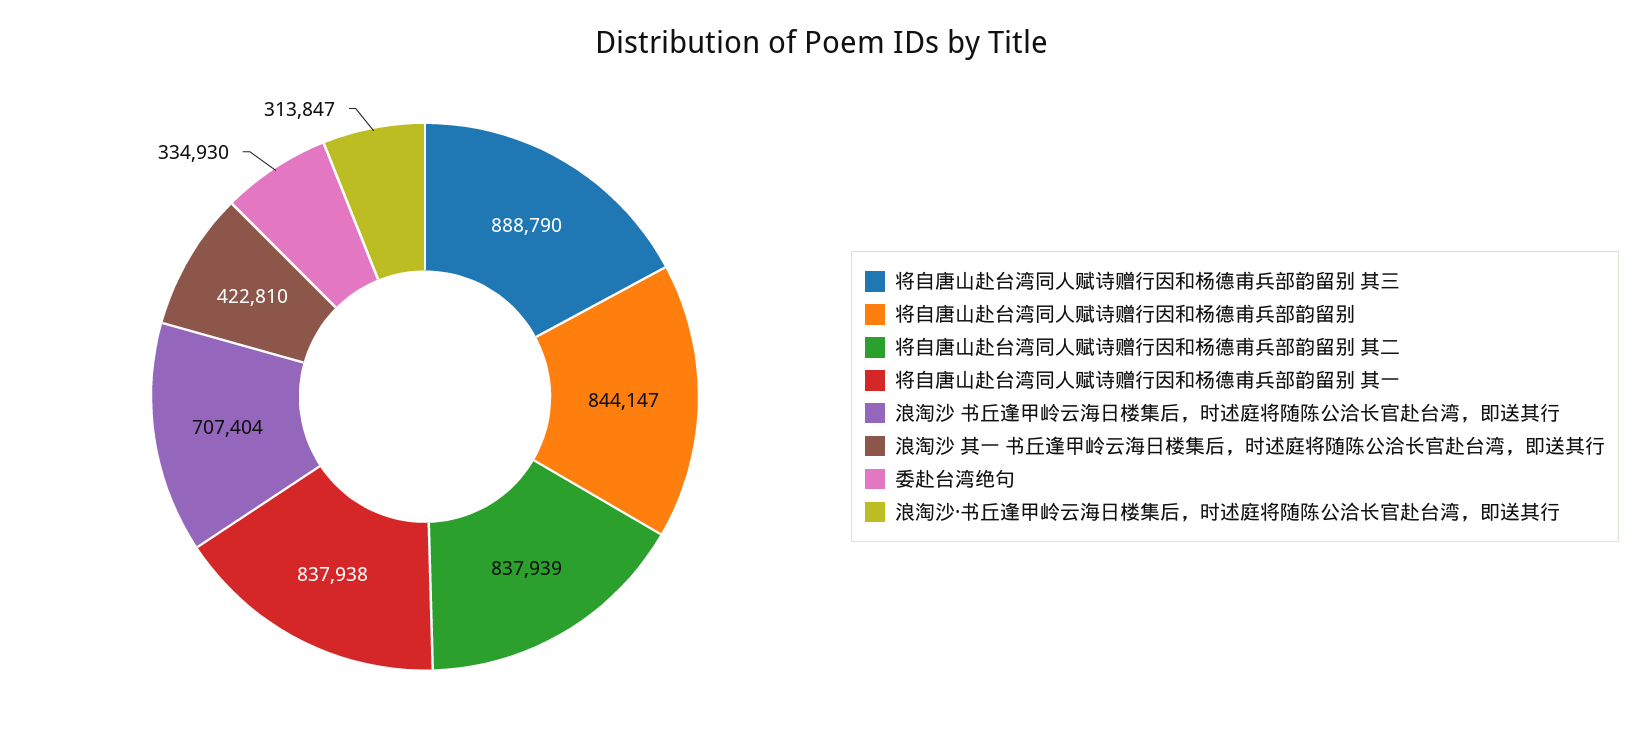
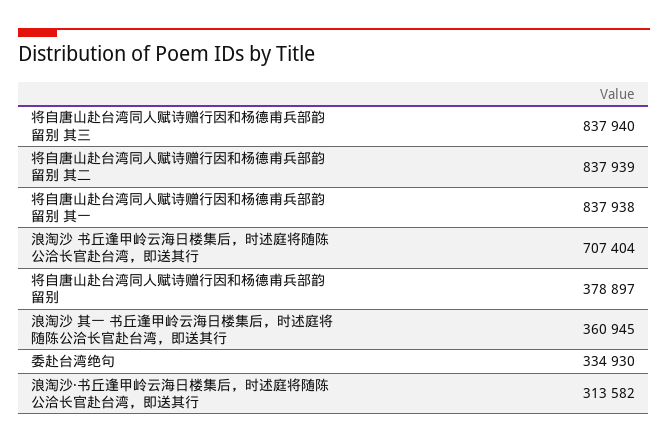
将自唐山赴台湾同人赋诗赠行因和杨德甫兵部韵留别 其三: 888790 -> 837940
将自唐山赴台湾同人赋诗赠行因和杨德甫兵部韵留别: 844147 -> 378897
浪淘沙 其一 书丘逢甲岭云海日楼集后，时述庭将随陈公洽长官赴台湾，即送其行: 422810 -> 360945
浪淘沙·书丘逢甲岭云海日楼集后，时述庭将随陈公洽长官赴台湾，即送其行: 313847 -> 313582

